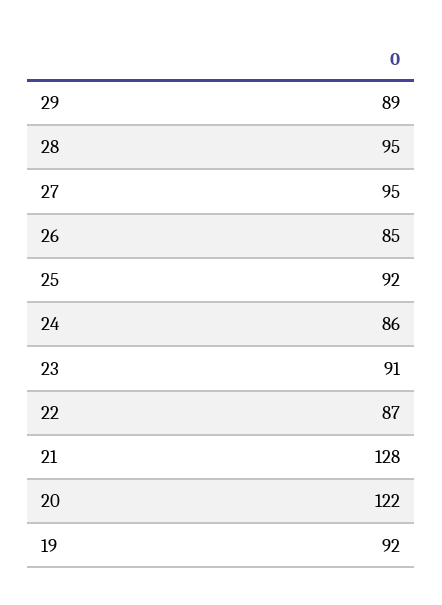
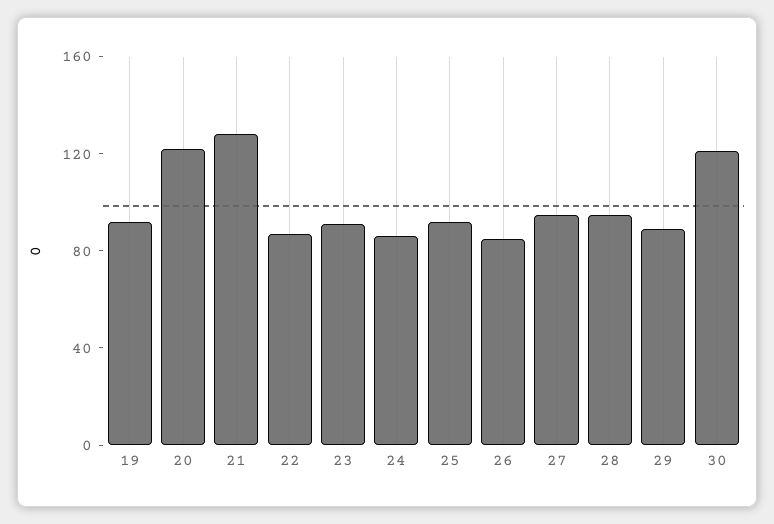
30: none -> 120

